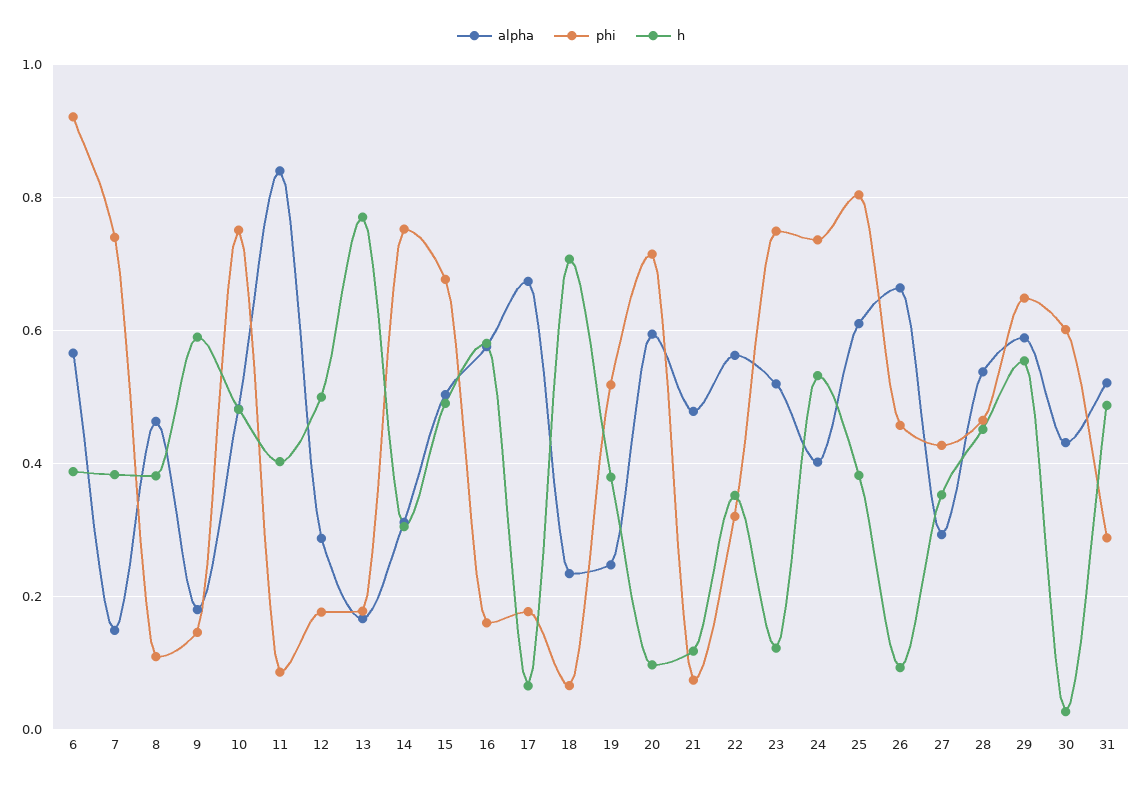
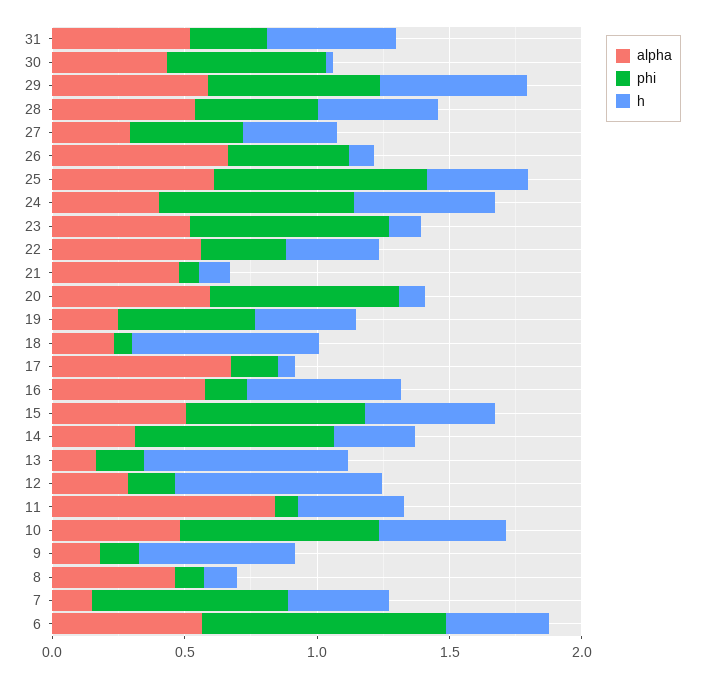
h, 8: 0.38 -> 0.1
h, 12: 0.5 -> 0.8

